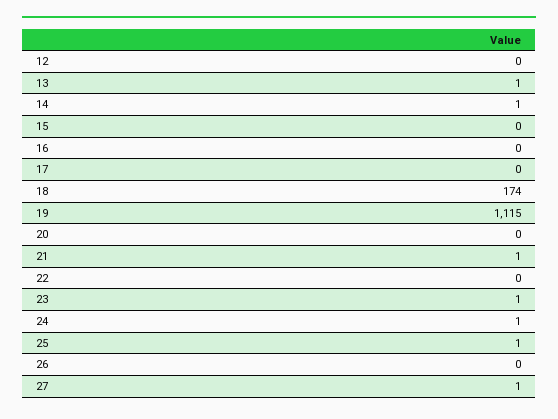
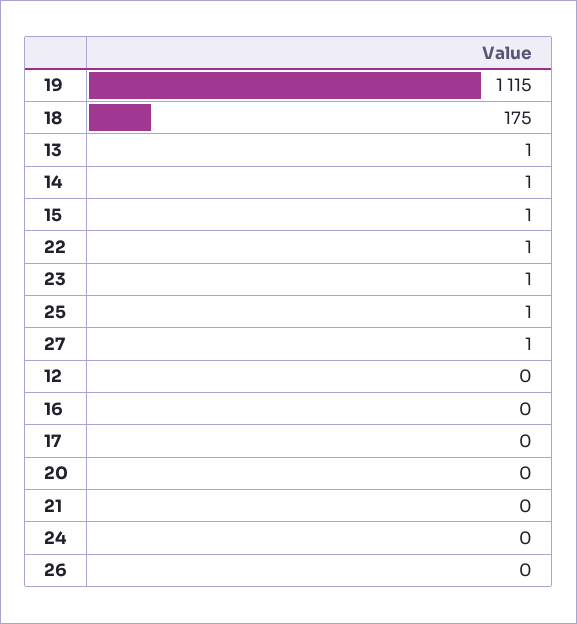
15: 0 -> 1
18: 174 -> 175
21: 1 -> 0
22: 0 -> 1
24: 1 -> 0

